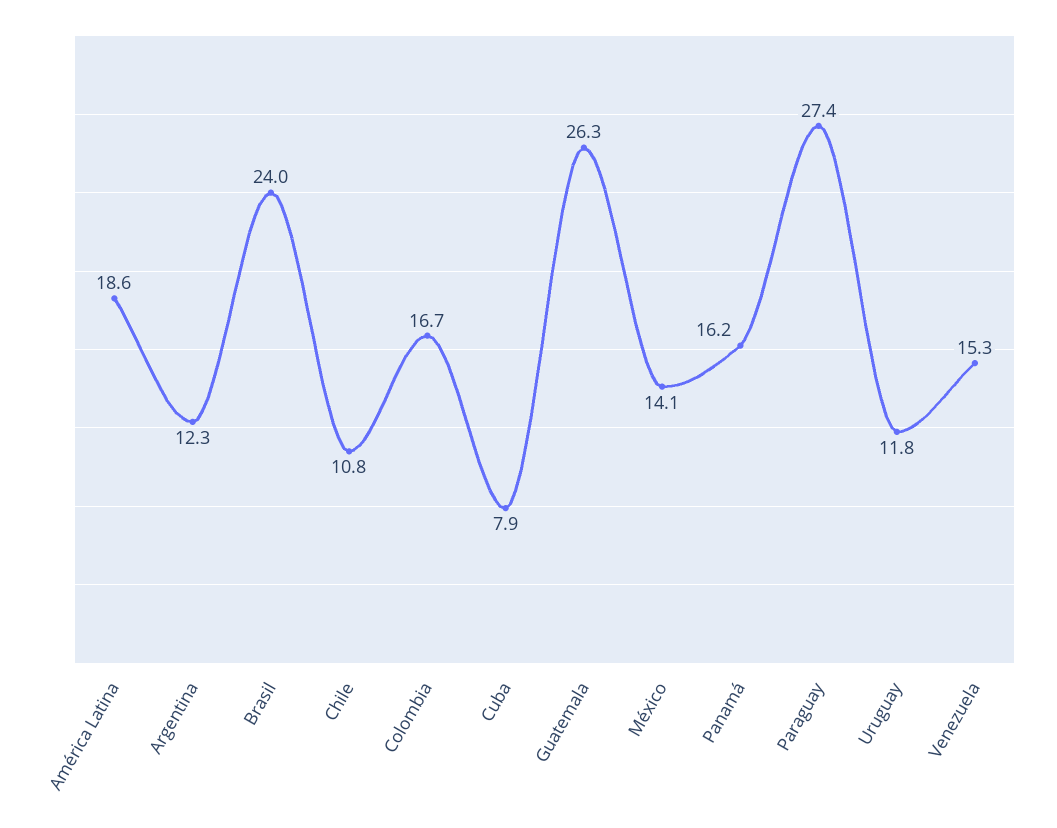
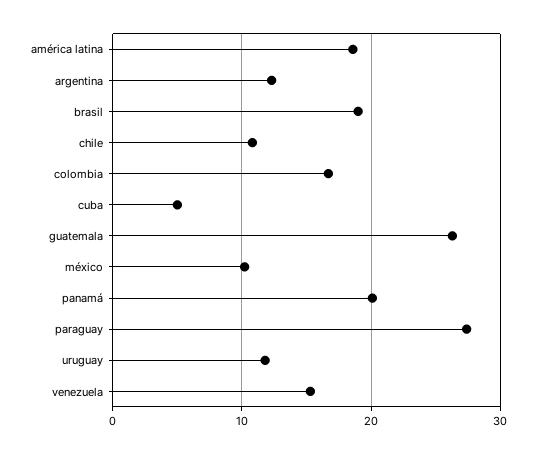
Brasil: 24 -> 19
Cuba: 7.9 -> 5
México: 14.1 -> 10
Panamá: 16.2 -> 20

